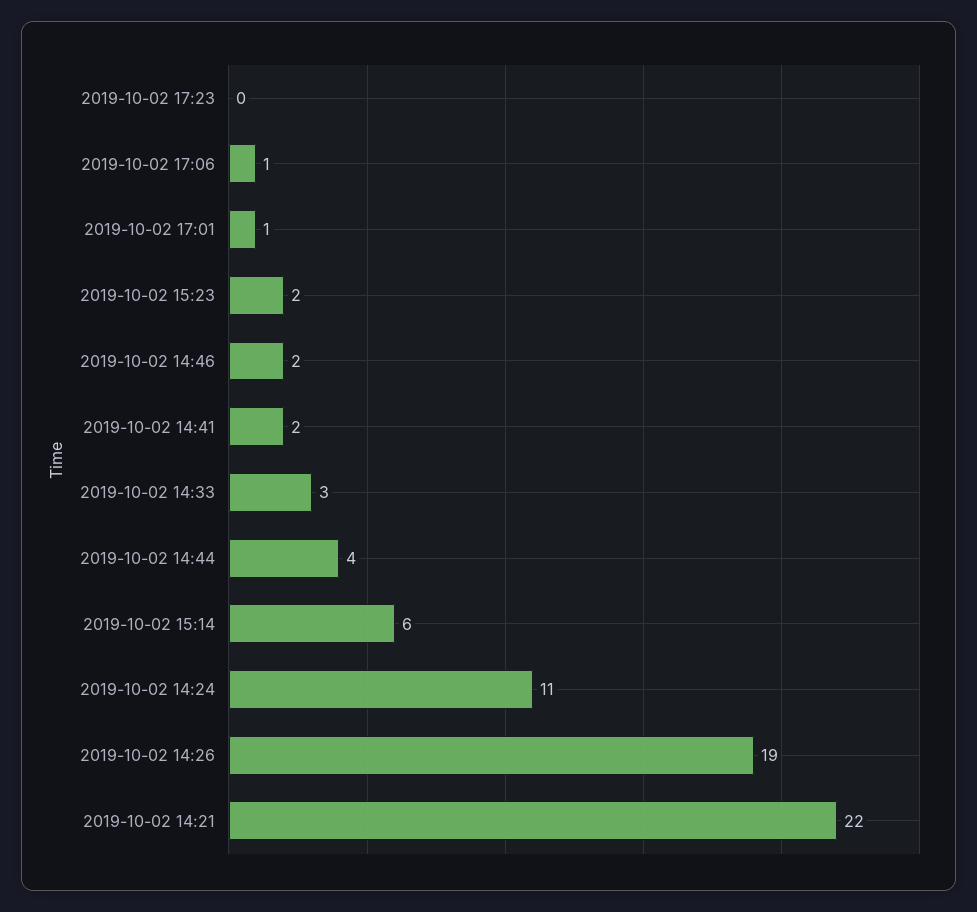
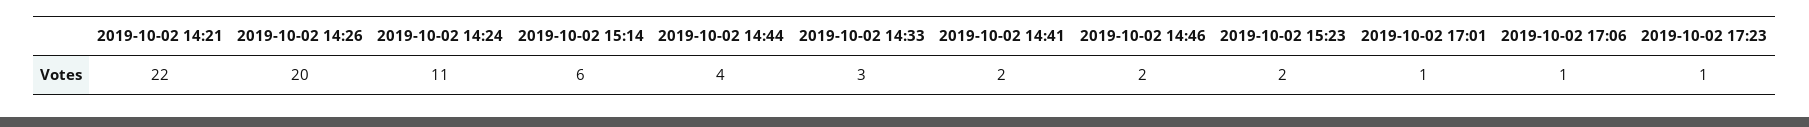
2019-10-02 17:23: 0 -> 1
2019-10-02 14:26: 19 -> 20

